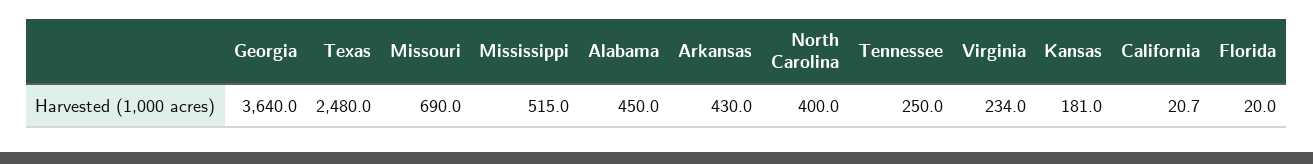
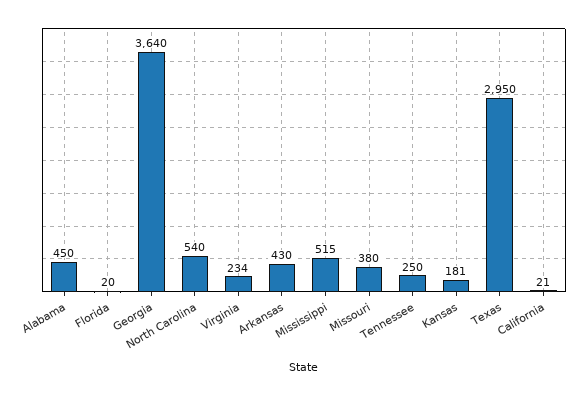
Texas: 2480 -> 2950
Missouri: 690 -> 380
North Carolina: 400 -> 540

